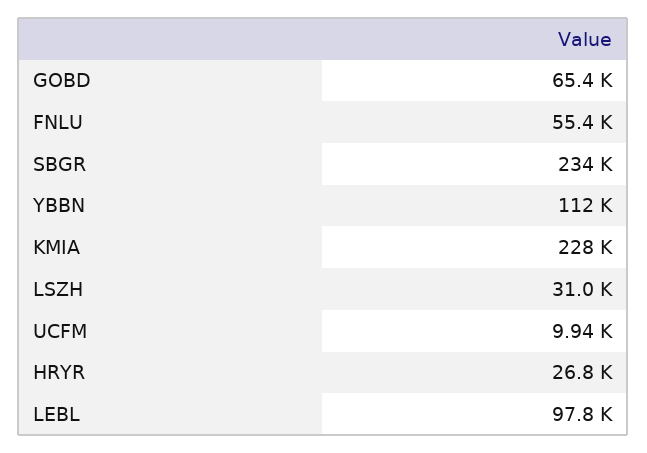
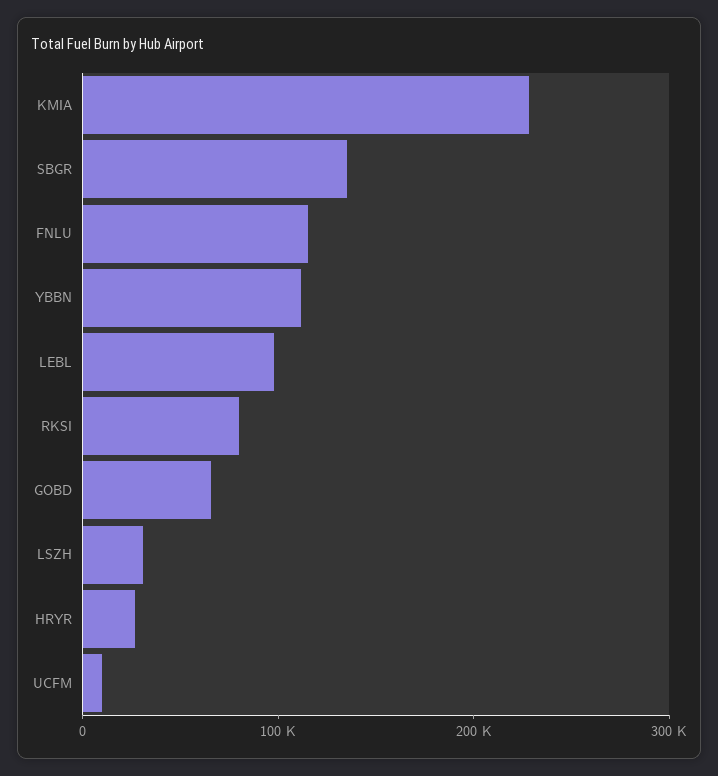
FNLU: 55400 -> 120000
SBGR: 234000 -> 140000
RKSI: none -> 80000

